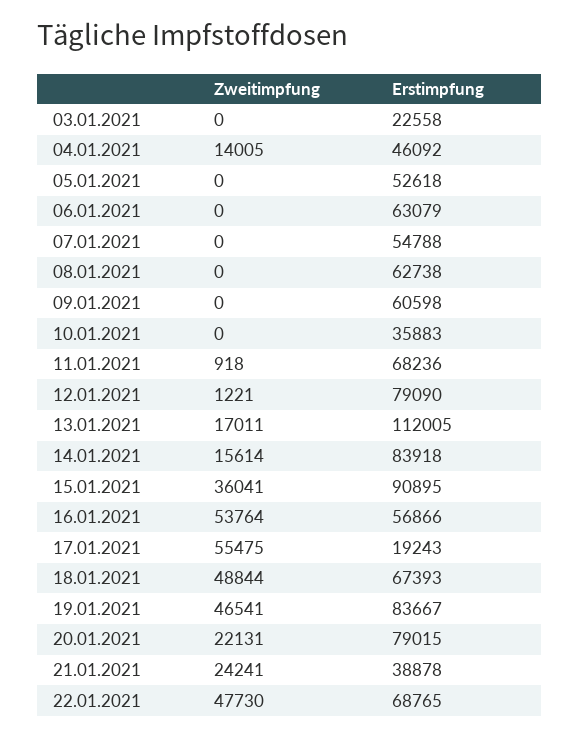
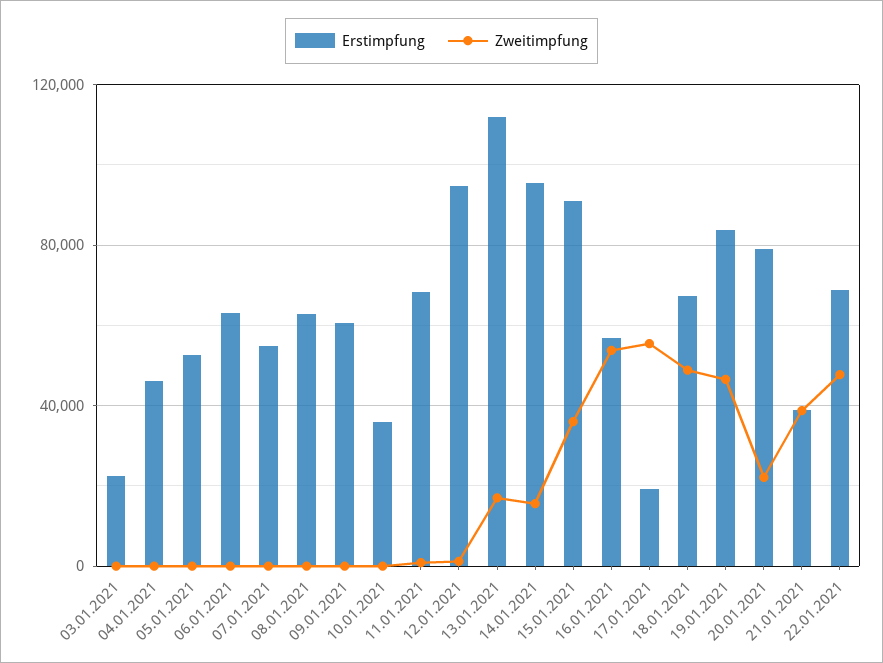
Zweitimpfung, 04.01.2021: 14005 -> 0
Erstimpfung, 12.01.2021: 79090 -> 95000
Erstimpfung, 14.01.2021: 83918 -> 95000
Zweitimpfung, 21.01.2021: 24241 -> 40000

